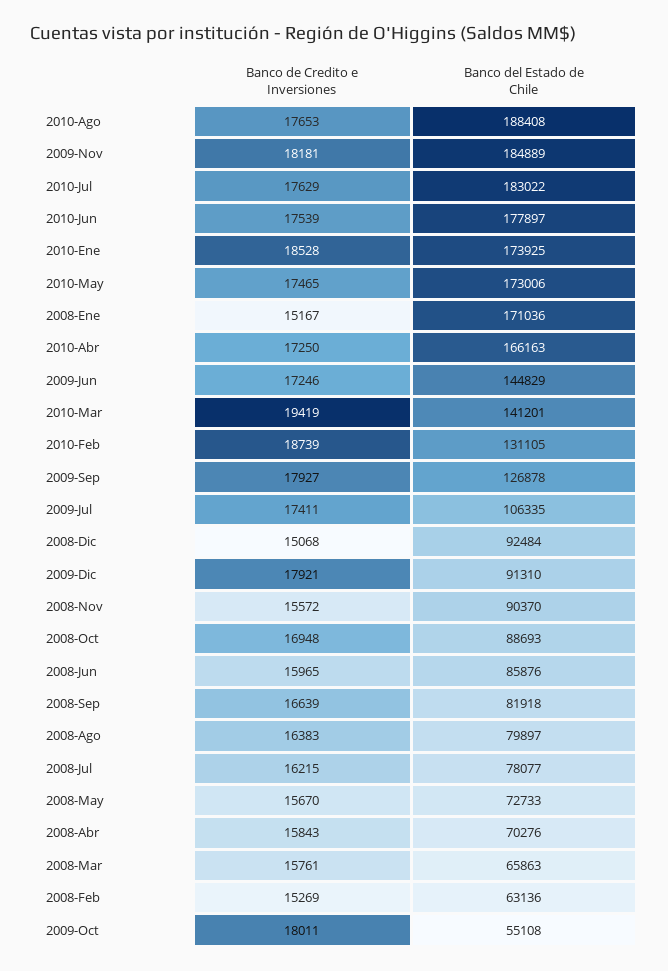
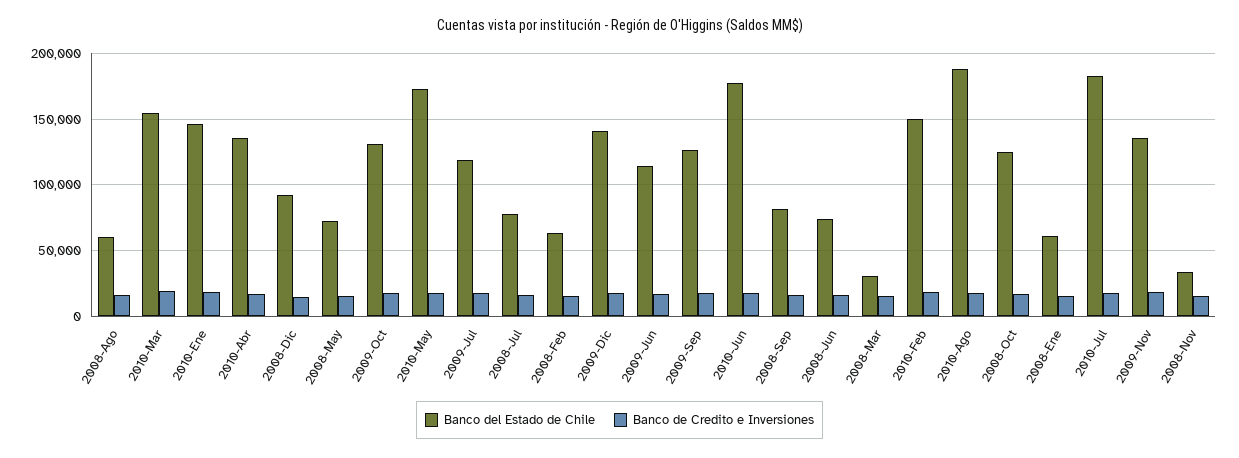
Banco del Estado de Chile, 2009-Nov: 184889 -> 135000
Banco del Estado de Chile, 2010-Ene: 173925 -> 145000
Banco del Estado de Chile, 2008-Ene: 171036 -> 60000
Banco del Estado de Chile, 2010-Abr: 166163 -> 135000
Banco del Estado de Chile, 2009-Jun: 144829 -> 115000
Banco del Estado de Chile, 2010-Mar: 141201 -> 155000
Banco del Estado de Chile, 2010-Feb: 131105 -> 150000
Banco del Estado de Chile, 2009-Jul: 106335 -> 120000
Banco del Estado de Chile, 2009-Dic: 91310 -> 140000
Banco del Estado de Chile, 2008-Nov: 90370 -> 35000
Banco del Estado de Chile, 2008-Oct: 88693 -> 125000
Banco del Estado de Chile, 2008-Jun: 85876 -> 75000
Banco del Estado de Chile, 2008-Ago: 79897 -> 60000
Banco de Credito e Inversiones, 2008-Abr: 15843 -> none
Banco del Estado de Chile, 2008-Abr: 70276 -> none
Banco del Estado de Chile, 2008-Mar: 65863 -> 30000
Banco del Estado de Chile, 2009-Oct: 55108 -> 130000

